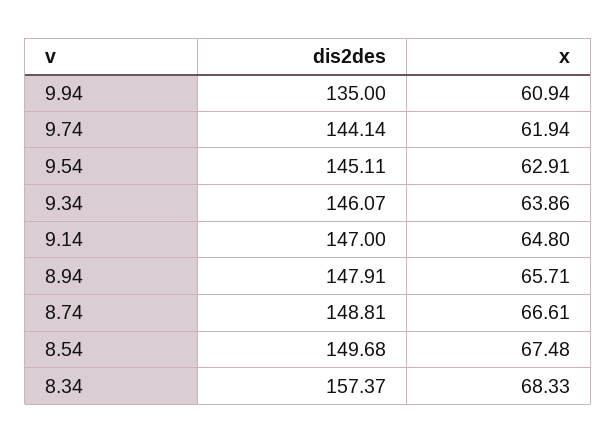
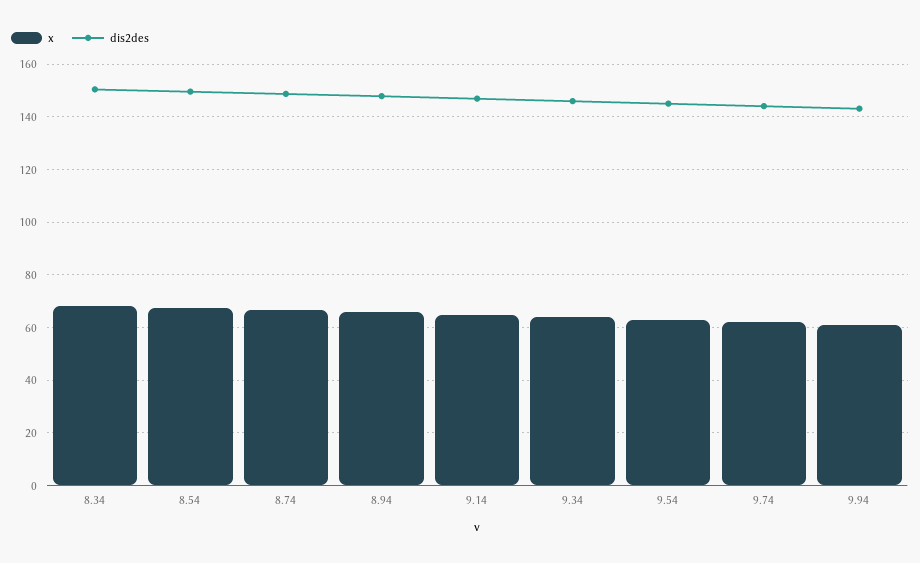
dis2des, 9.94: 135 -> 142.5
dis2des, 8.34: 157.37 -> 150

